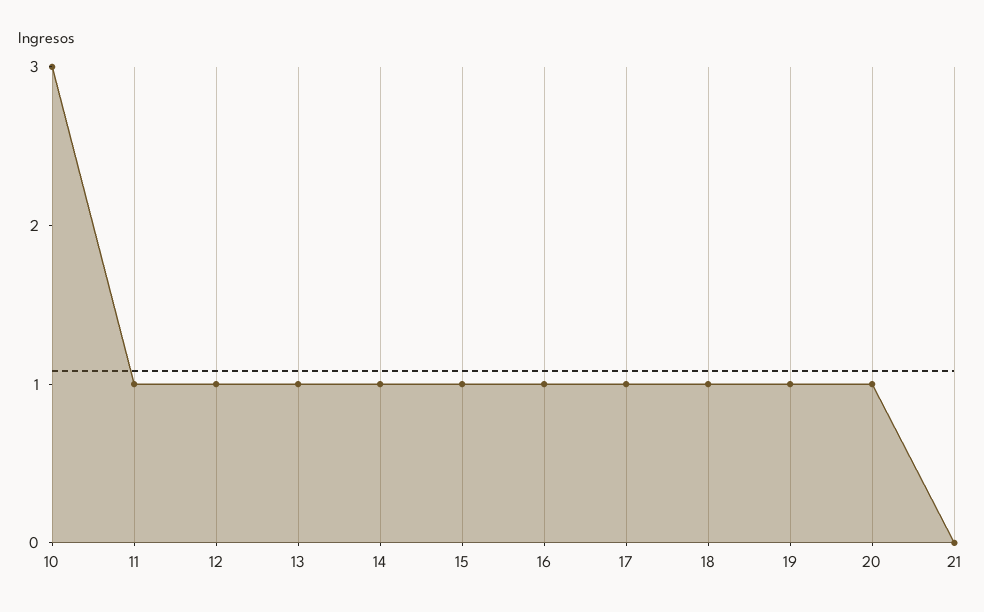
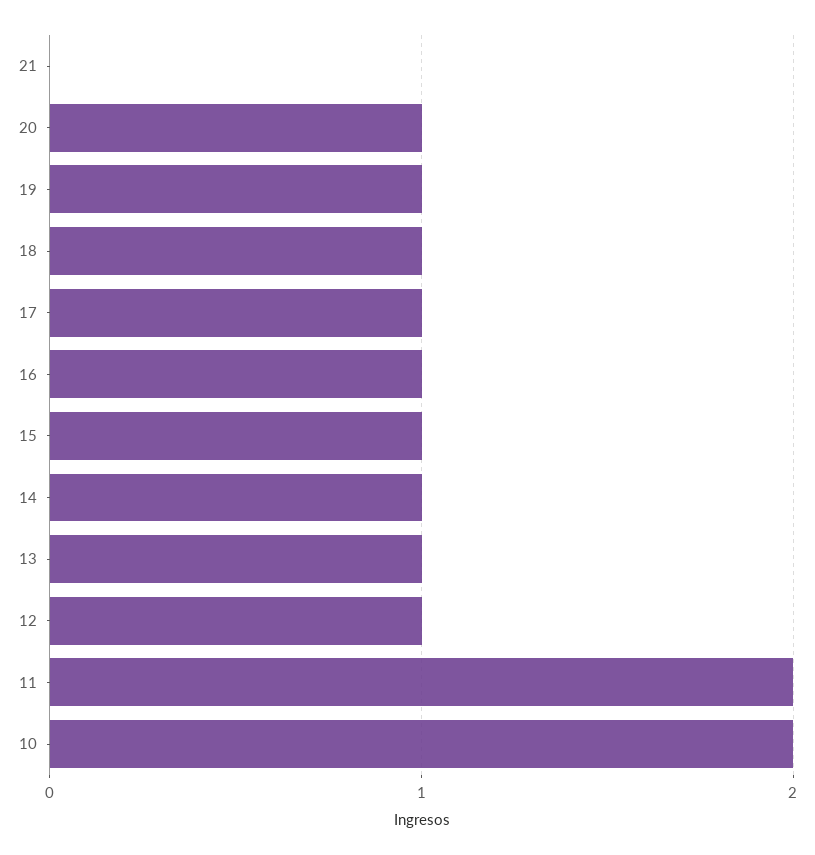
10: 3 -> 2
11: 1 -> 2

